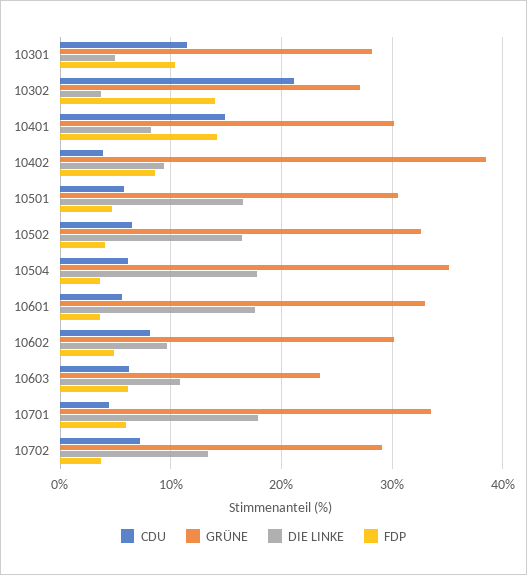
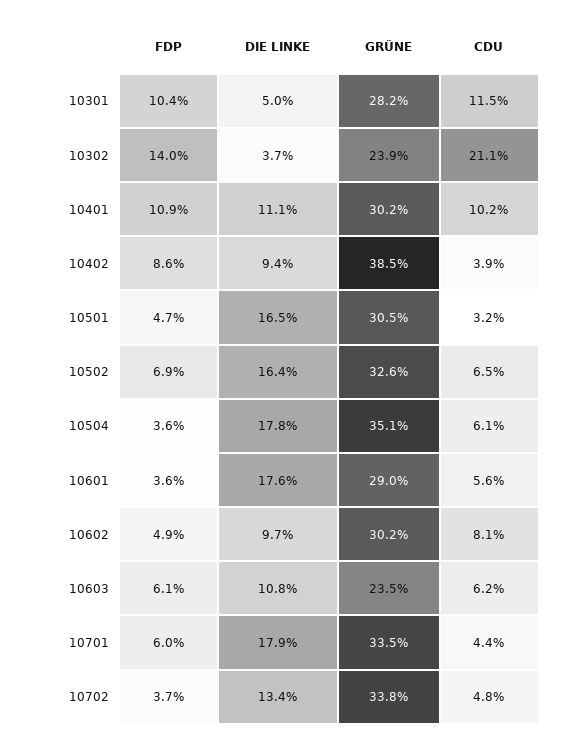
GRÜNE, 10302: 27 -> 23.9
CDU, 10401: 15 -> 10.2
DIE LINKE, 10401: 8 -> 11.1
FDP, 10401: 14 -> 10.9
CDU, 10501: 6 -> 3.2
FDP, 10502: 4 -> 6.9
GRÜNE, 10601: 33 -> 29
CDU, 10702: 7 -> 4.8
GRÜNE, 10702: 29 -> 33.8

